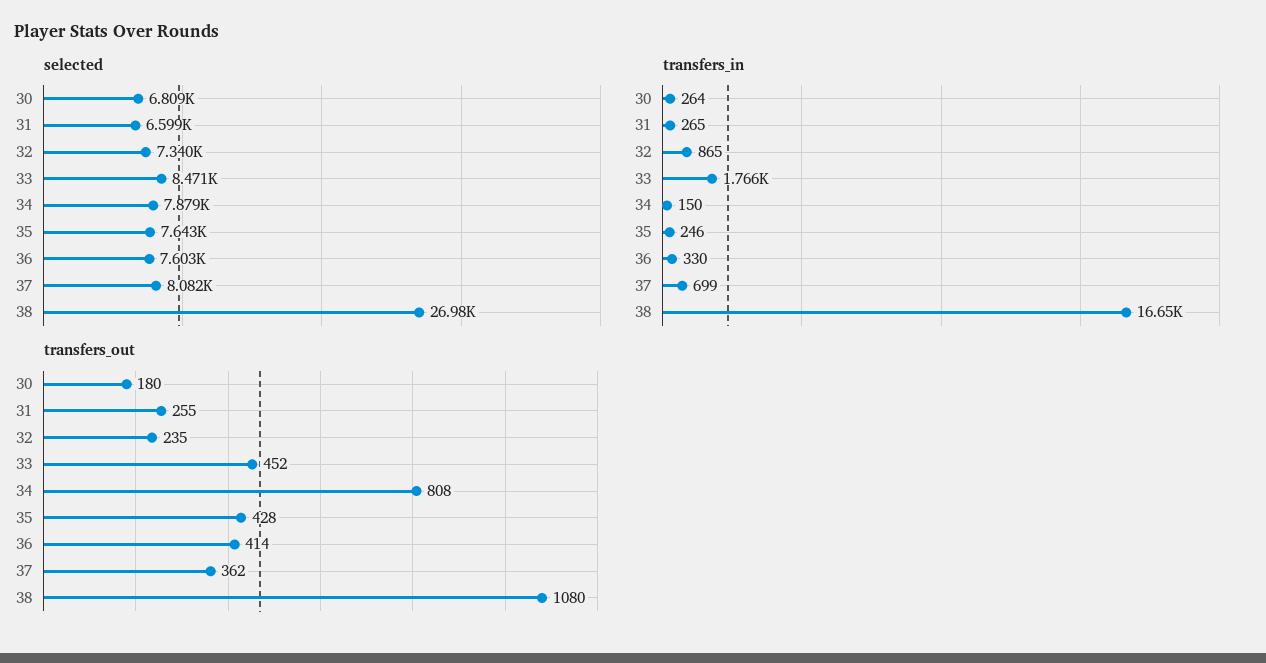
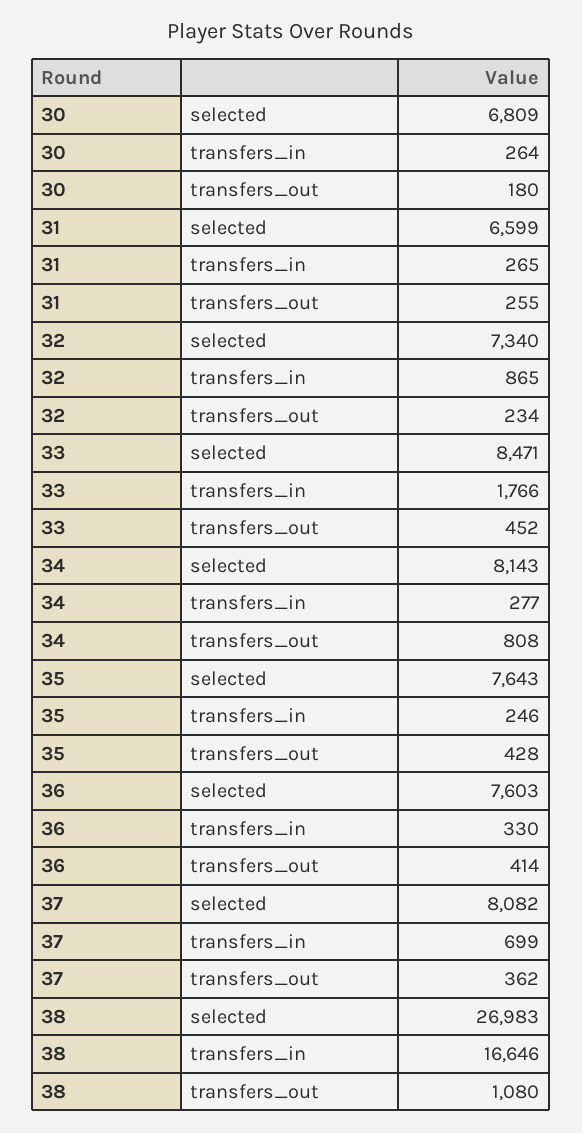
selected, 34: 7879 -> 8143
transfers_in, 34: 150 -> 277
transfers_out, 32: 235 -> 234

